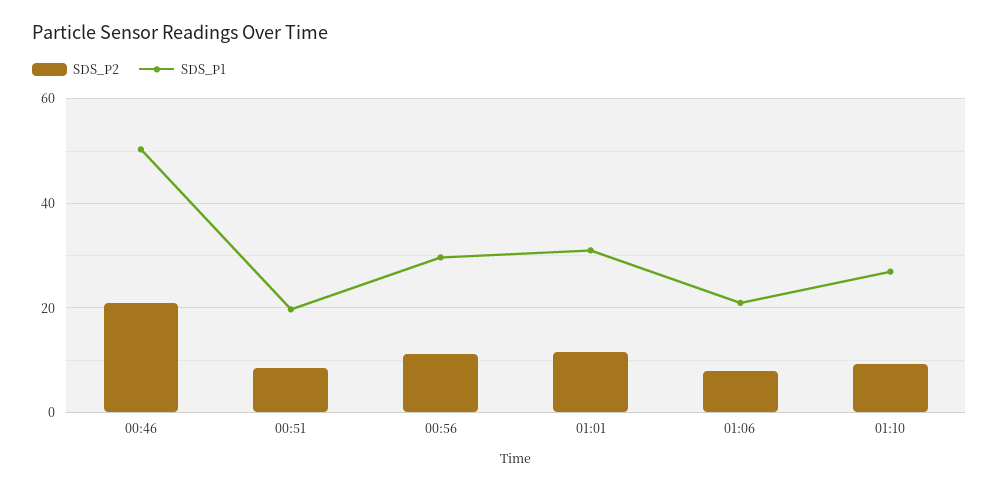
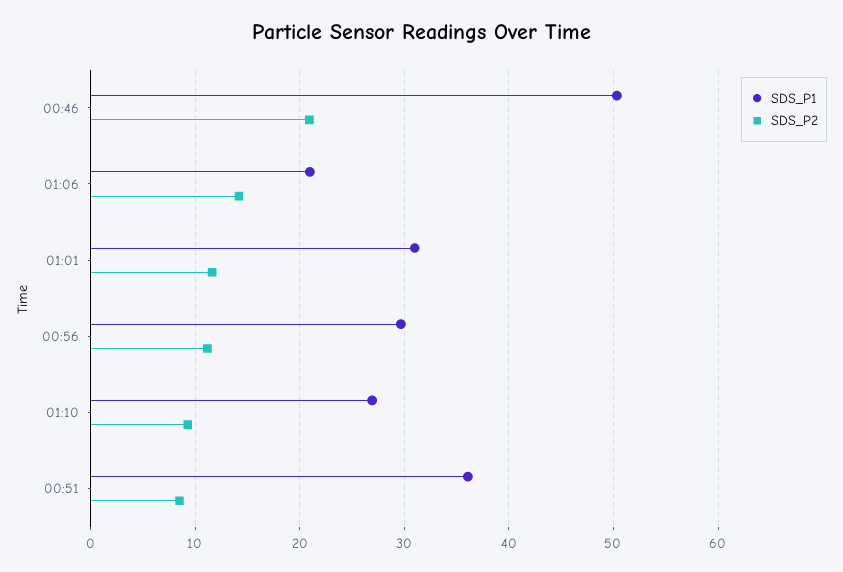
SDS_P1, 00:51: 20 -> 36
SDS_P2, 01:06: 8 -> 14

